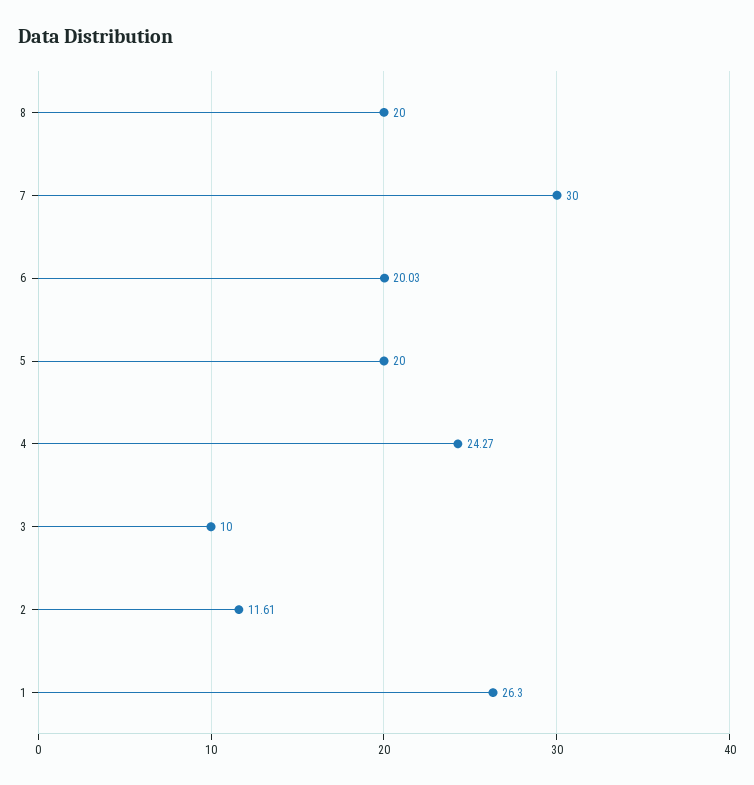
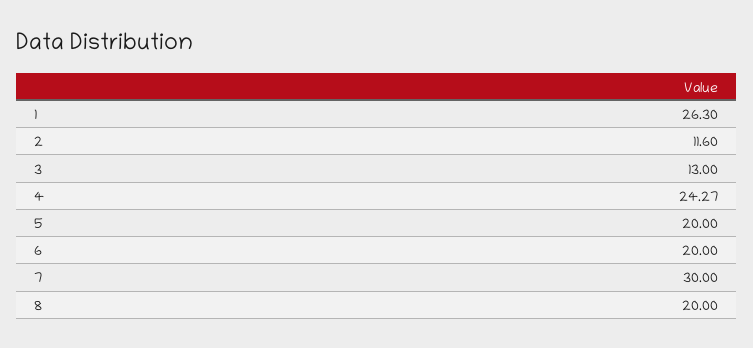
6: 20.03 -> 20
3: 10 -> 13
2: 11.61 -> 11.6

